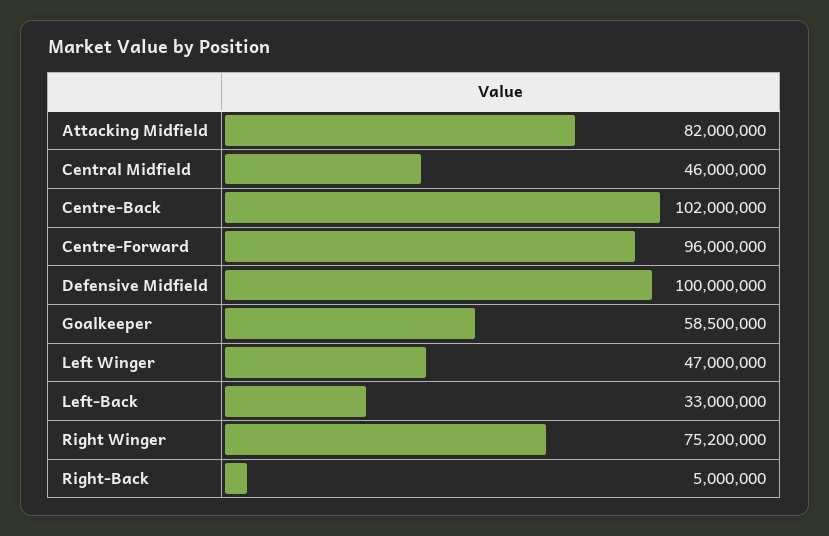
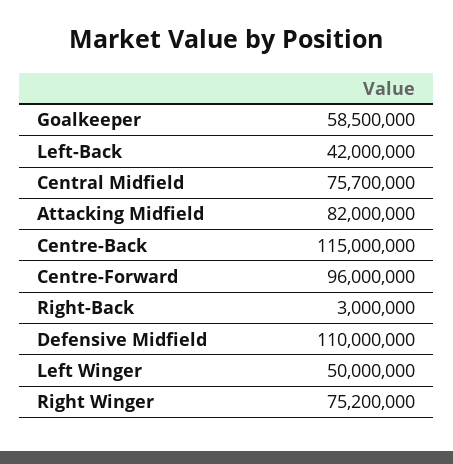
Central Midfield: 46000000 -> 75700000
Centre-Back: 102000000 -> 115000000
Defensive Midfield: 100000000 -> 110000000
Left Winger: 47000000 -> 50000000
Left-Back: 33000000 -> 42000000
Right-Back: 5000000 -> 3000000

